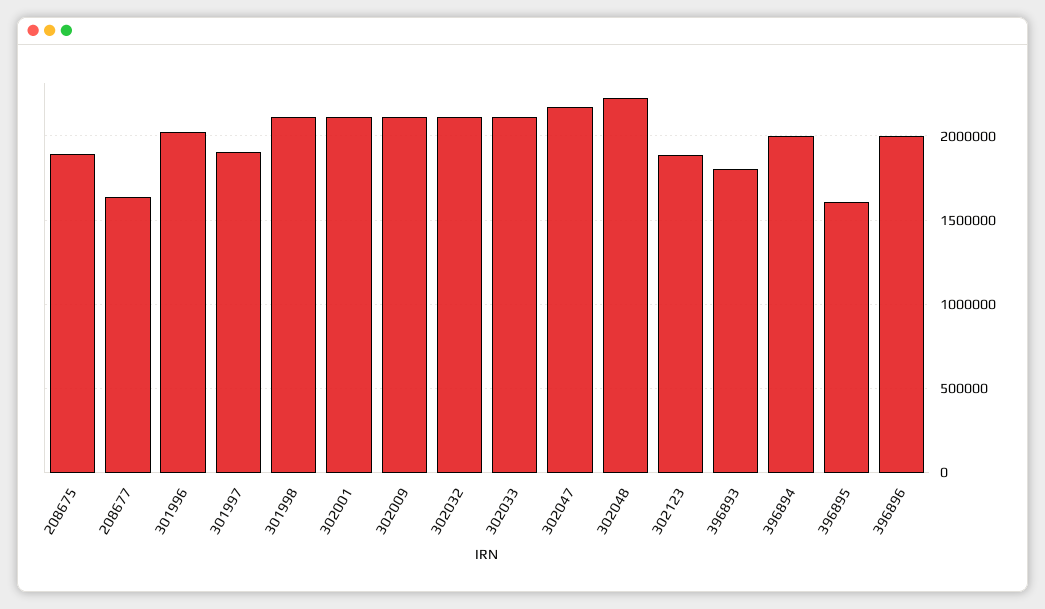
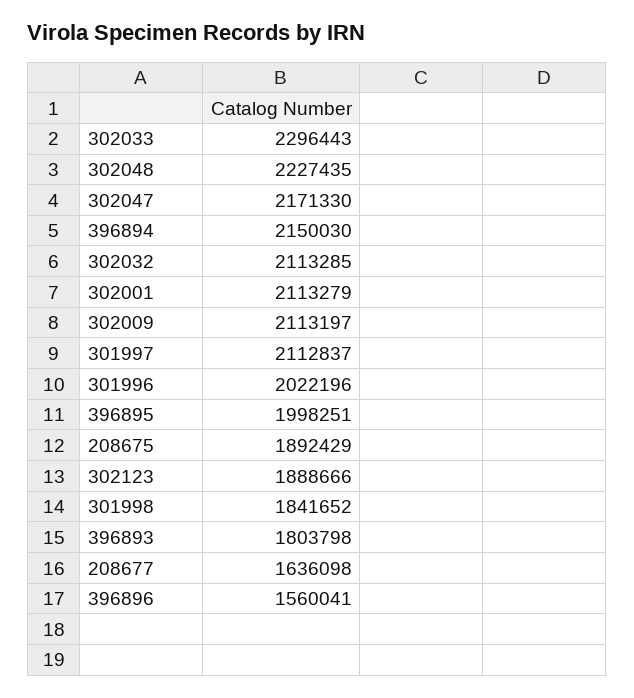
301997: 1900000 -> 2112837
301998: 2100000 -> 1841652
302033: 2100000 -> 2296443
396894: 2000000 -> 2150030
396895: 1600000 -> 1998251
396896: 2000000 -> 1560041

